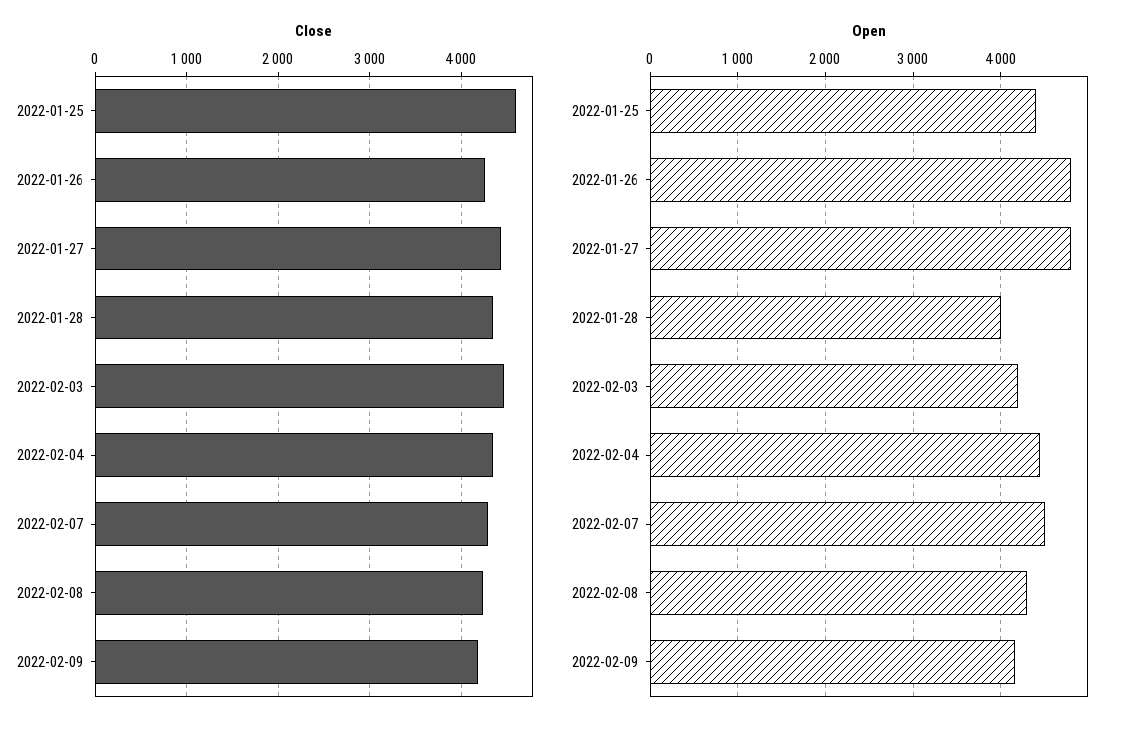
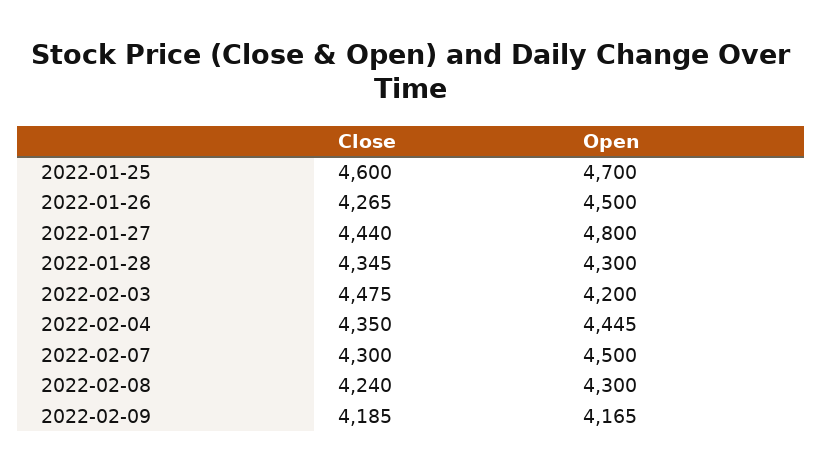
Open, 2022-01-25: 4400 -> 4700
Open, 2022-01-26: 4800 -> 4500
Open, 2022-01-28: 4000 -> 4300

